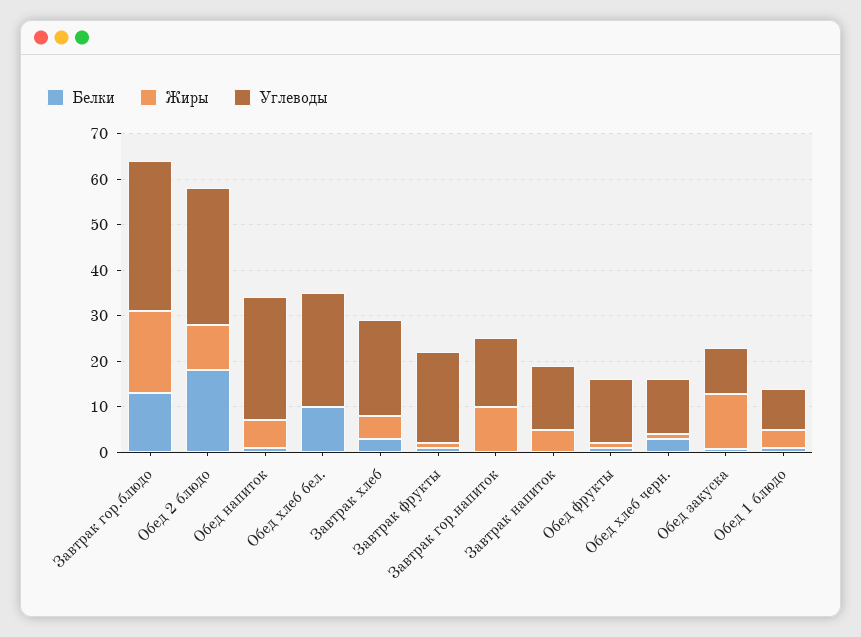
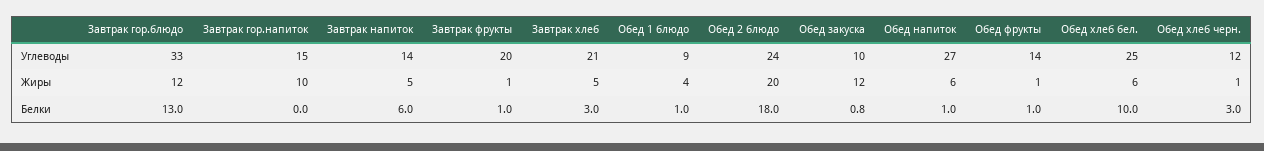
Жиры, Завтрак гор.блюдо: 18 -> 12
Жиры, Обед 2 блюдо: 10 -> 20
Углеводы, Обед 2 блюдо: 30 -> 24
Жиры, Обед хлеб бел.: 0 -> 6
Белки, Завтрак напиток: 0 -> 6

